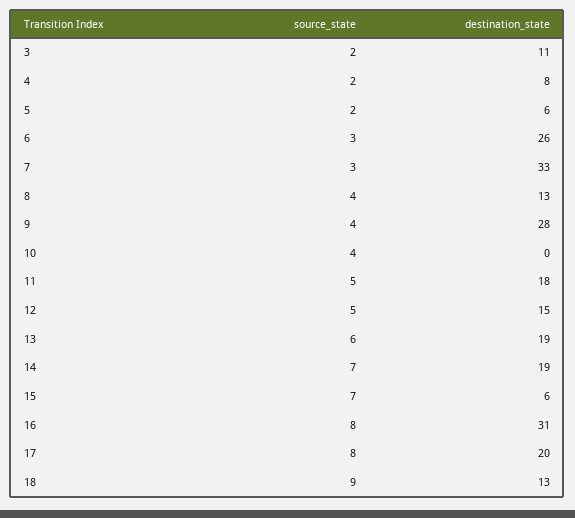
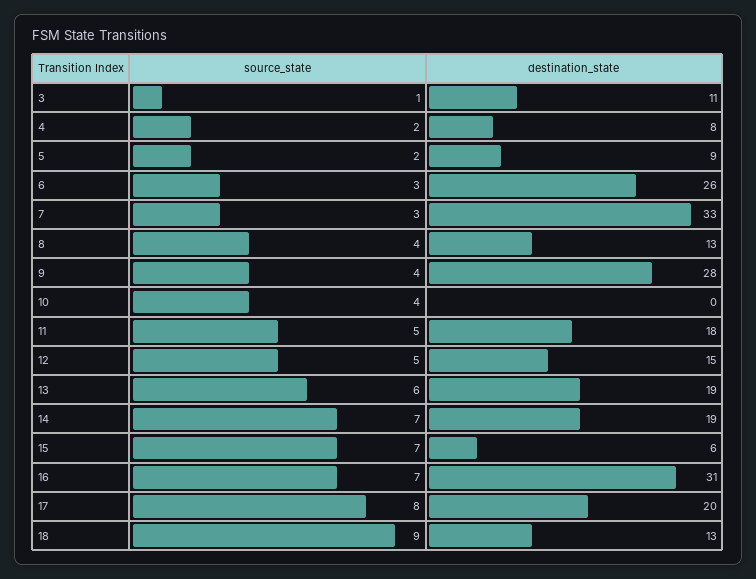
source_state, 3: 2 -> 1
destination_state, 5: 6 -> 9
source_state, 16: 8 -> 7

